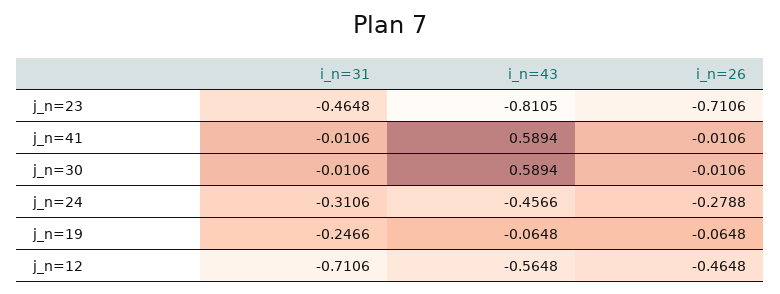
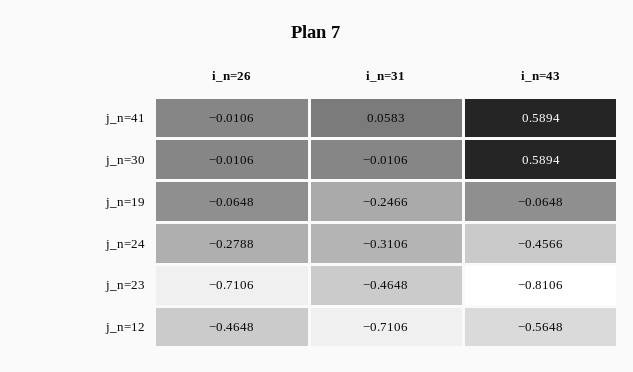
i_n=43, j_n=23: -0.8105 -> -0.8106
i_n=31, j_n=41: -0.0106 -> 0.0583

